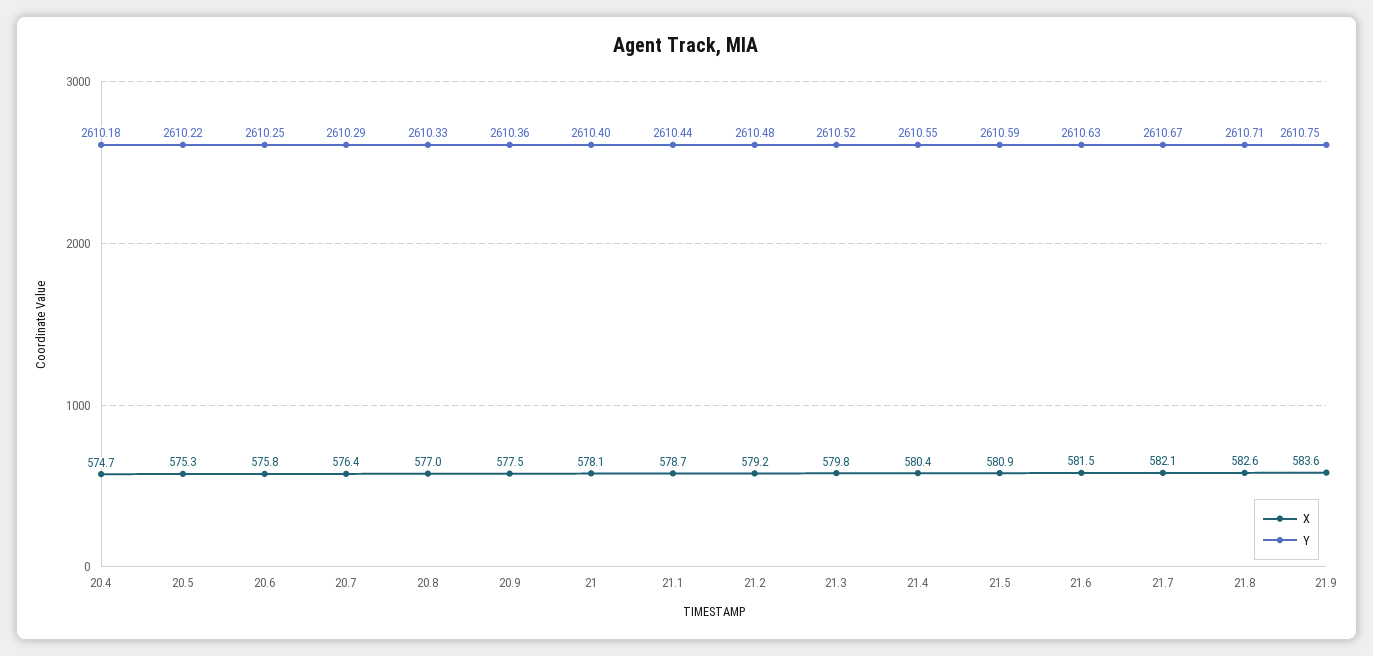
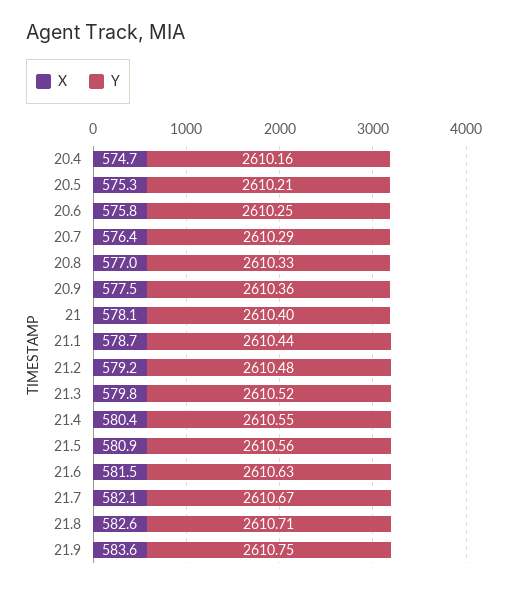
Y, 20.4: 2610.18 -> 2610.16
Y, 20.5: 2610.22 -> 2610.21
Y, 21.5: 2610.59 -> 2610.56

